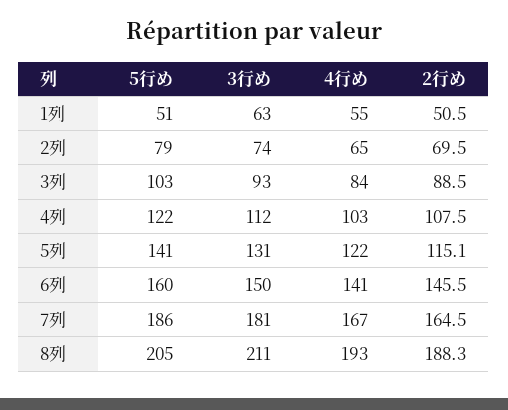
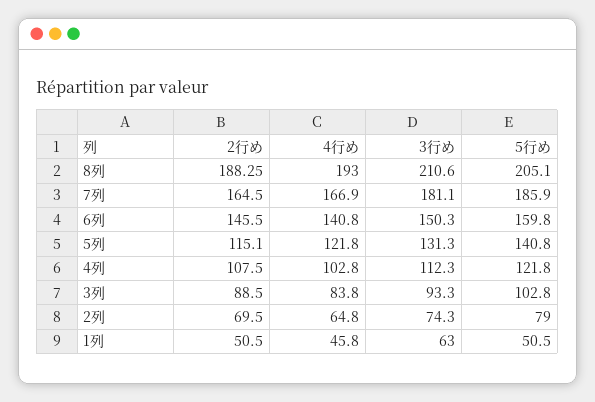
4行め, 1列: 55 -> 45.8

